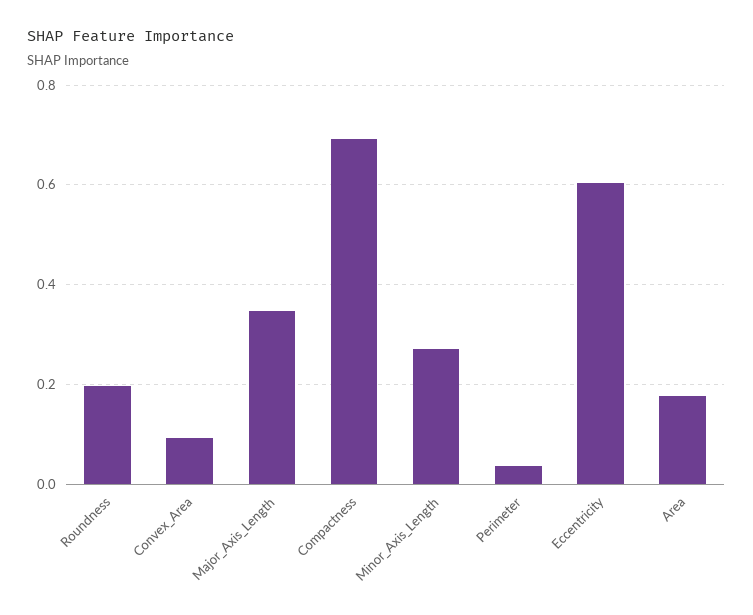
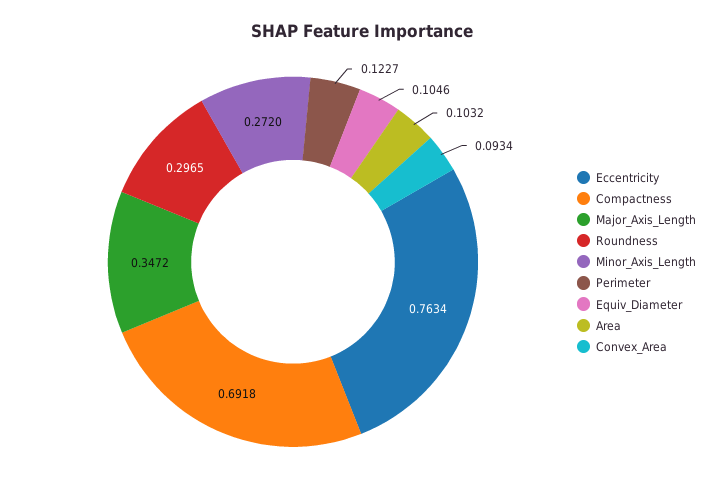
Roundness: 0.2 -> 0.2965
Perimeter: 0.04 -> 0.1227
Eccentricity: 0.6 -> 0.7634
Area: 0.18 -> 0.1032
Equiv_Diameter: none -> 0.1046

